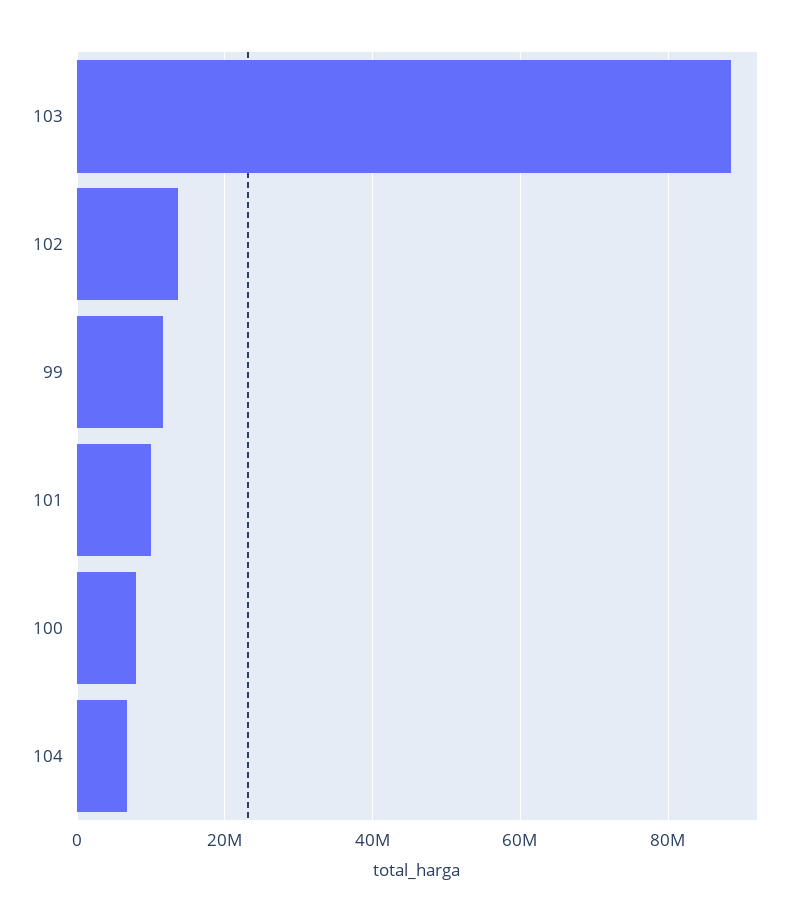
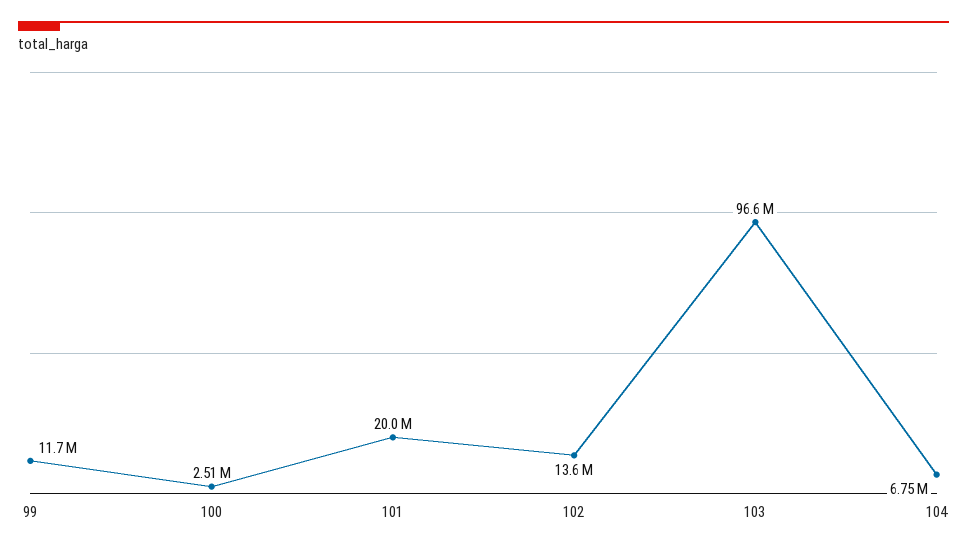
103: 88000000 -> 96600000
101: 10000000 -> 20000000
100: 8000000 -> 2510000

